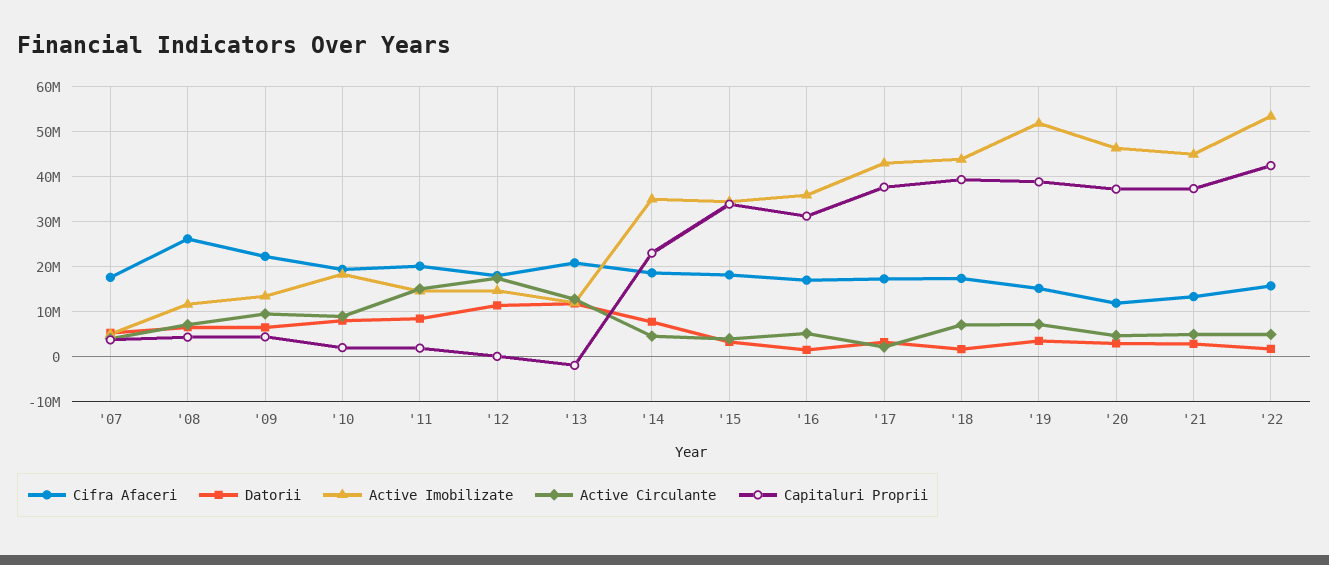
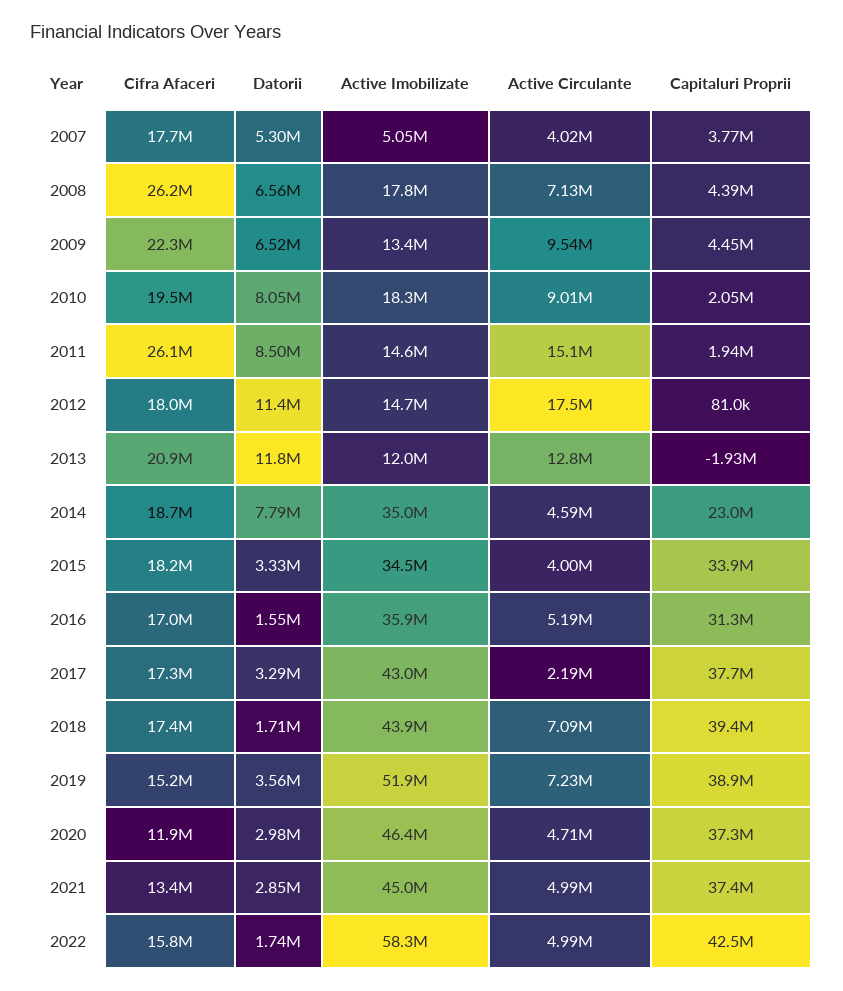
Active Imobilizate, '08: 12000000 -> 17800000
Cifra Afaceri, '11: 20000000 -> 26100000
Active Imobilizate, '22: 54000000 -> 58300000

